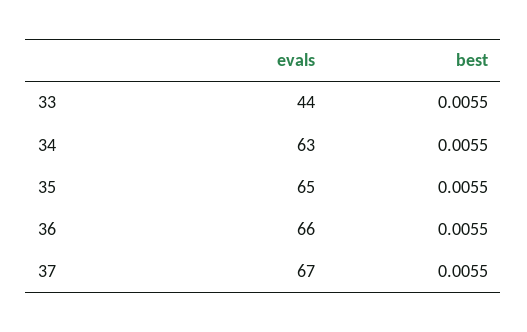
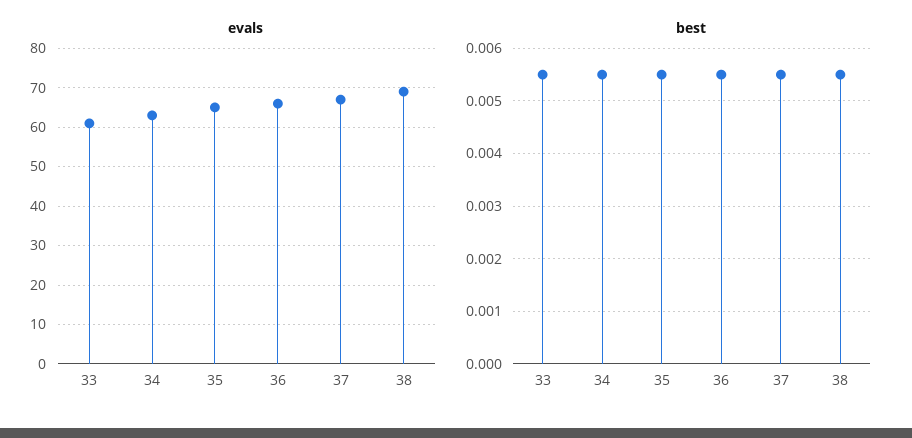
evals, 33: 44 -> 60
evals, 38: none -> 70
best, 38: none -> 0.0055

